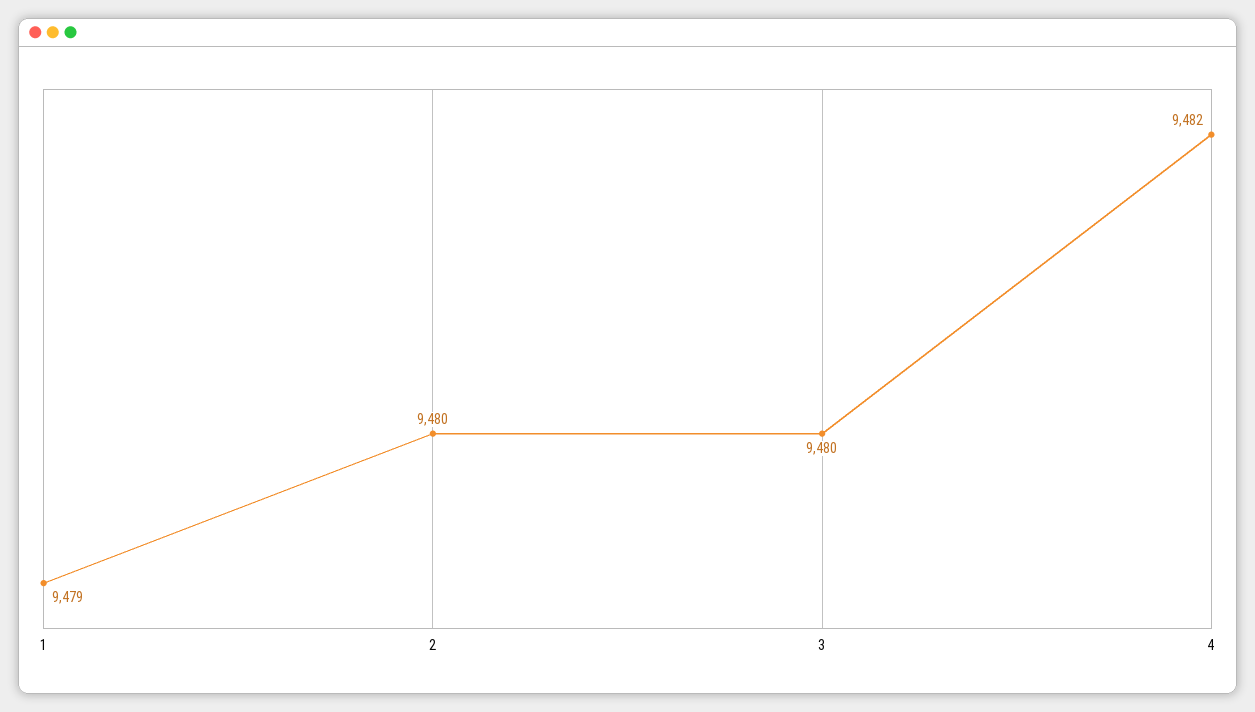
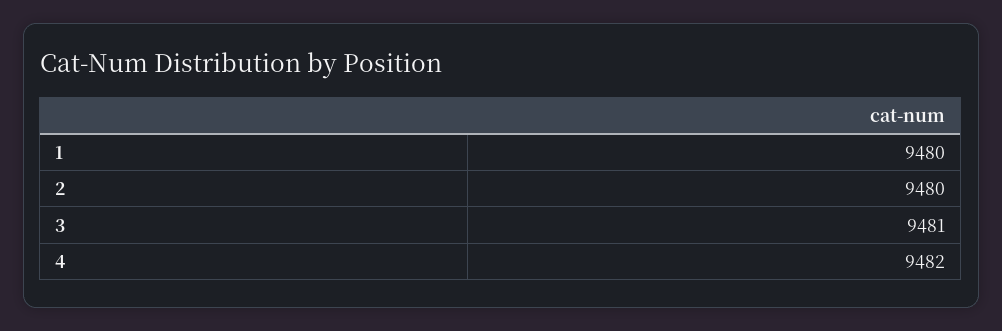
1: 9479 -> 9480
3: 9480 -> 9481

